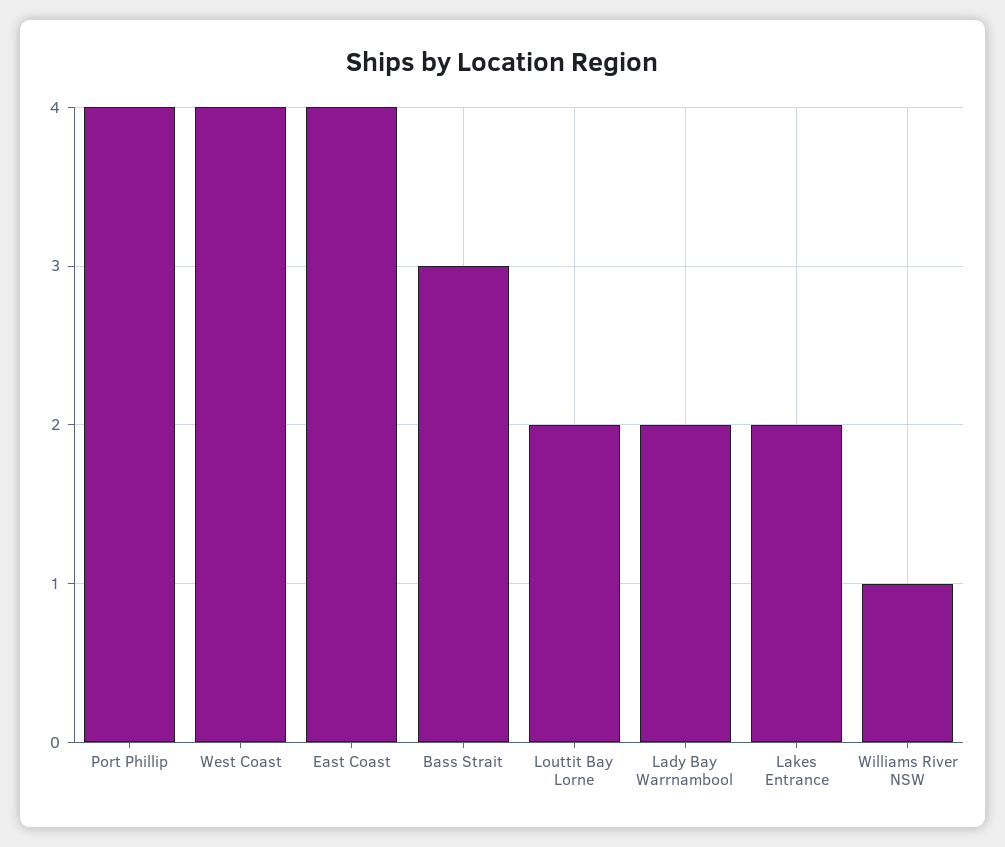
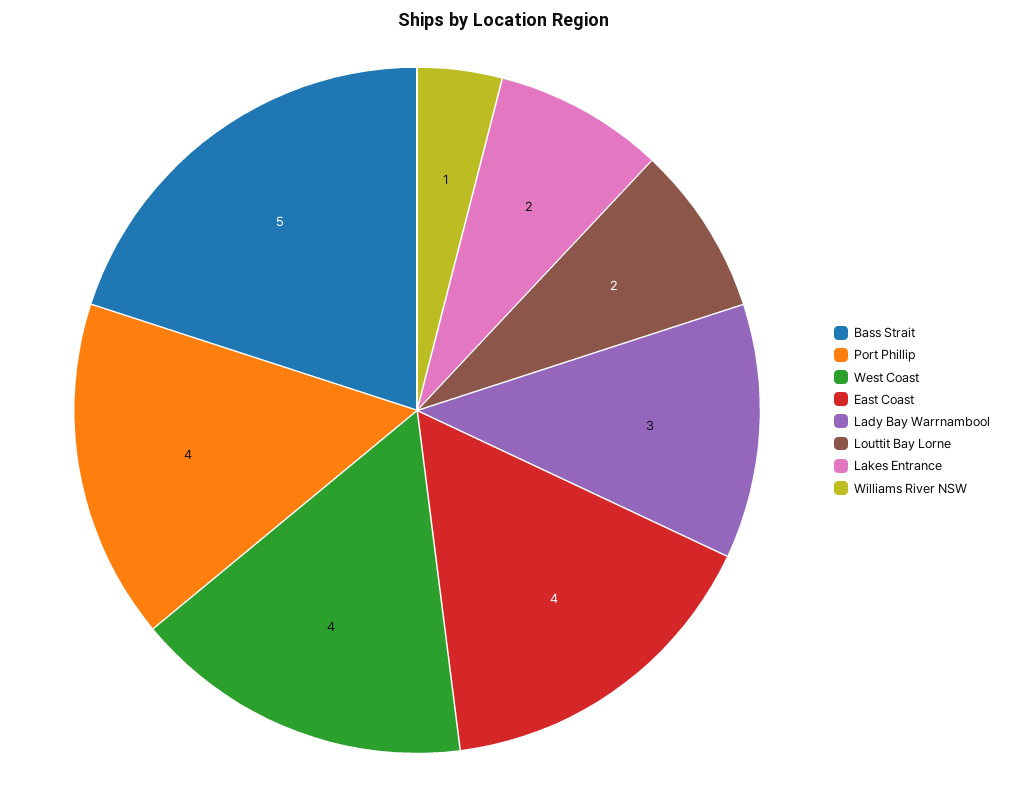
Bass Strait: 3 -> 5
Lady Bay Warrnambool: 2 -> 3

